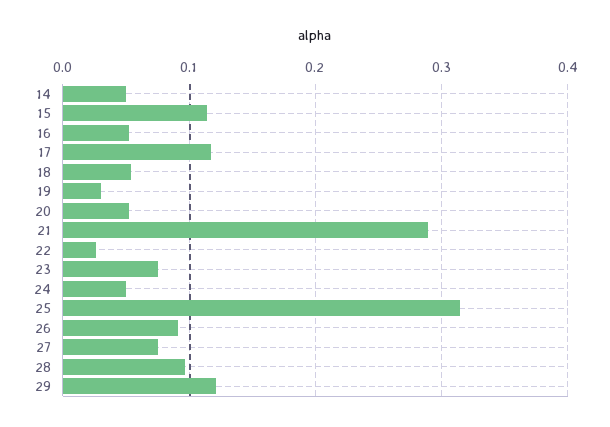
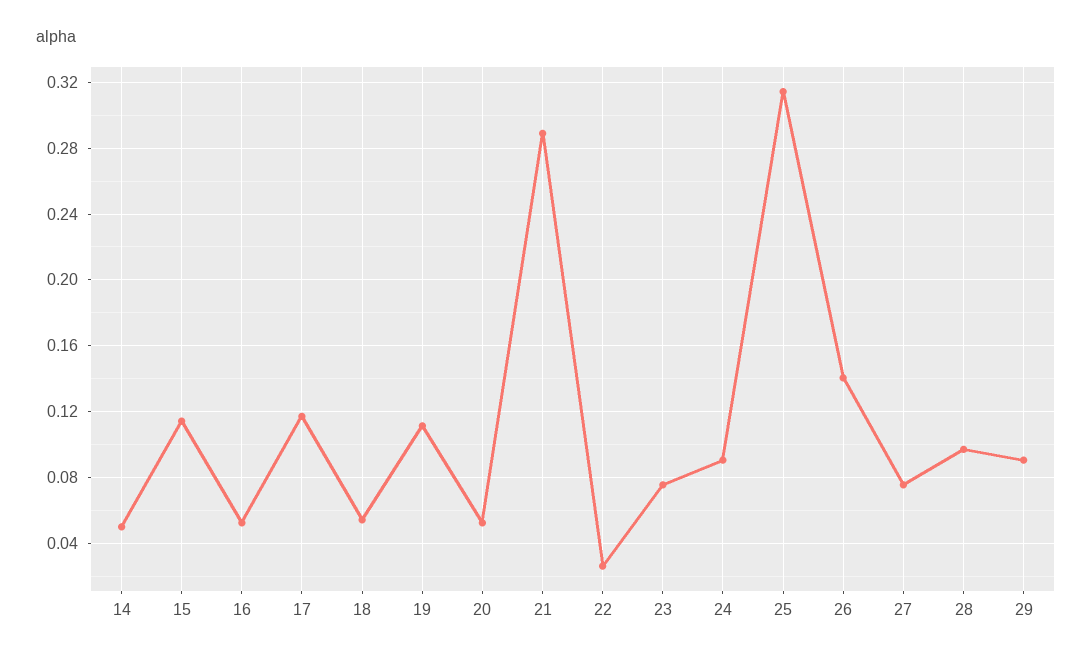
19: 0.03 -> 0.11
24: 0.05 -> 0.09
26: 0.09 -> 0.14
29: 0.12 -> 0.09

